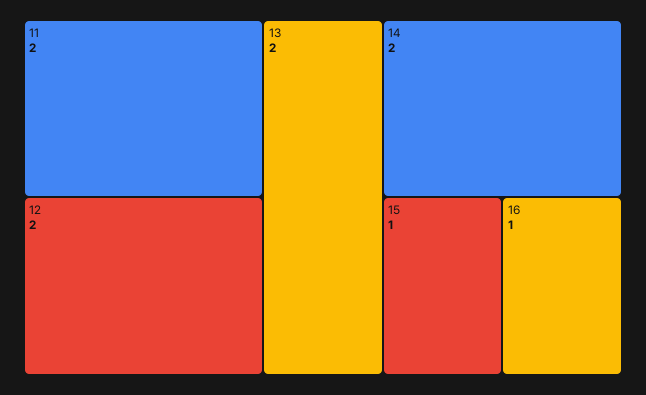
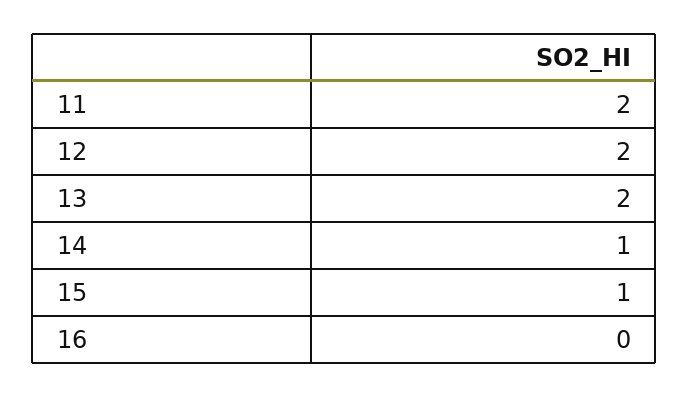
14: 2 -> 1
16: 1 -> 0

